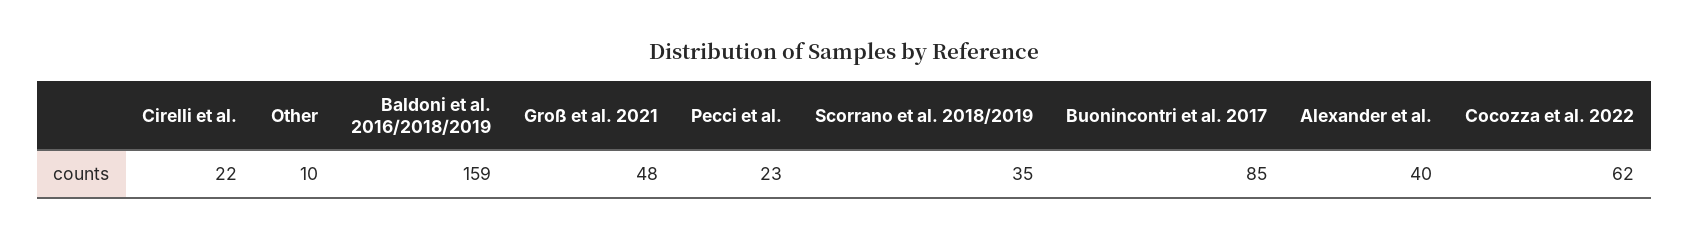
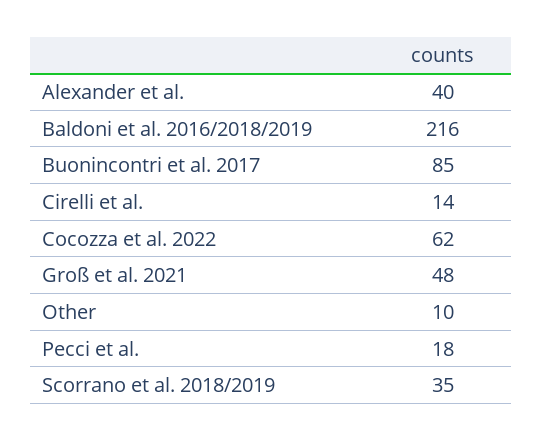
Cirelli et al.: 22 -> 14
Baldoni et al. 2016/2018/2019: 159 -> 216
Pecci et al.: 23 -> 18

